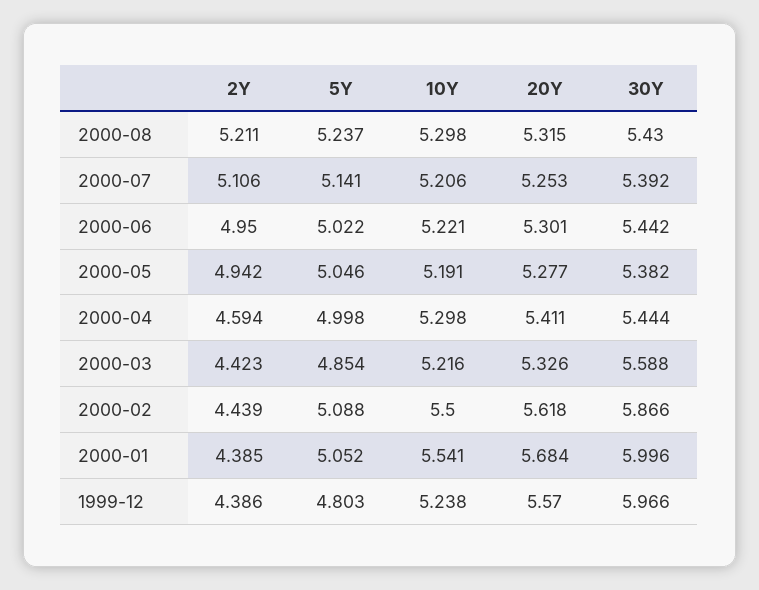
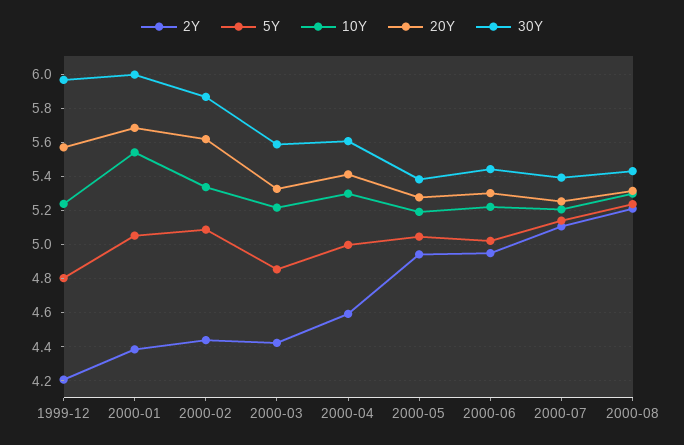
30Y, 2000-04: 5.444 -> 5.6
10Y, 2000-02: 5.5 -> 5.35
2Y, 1999-12: 4.386 -> 4.2

